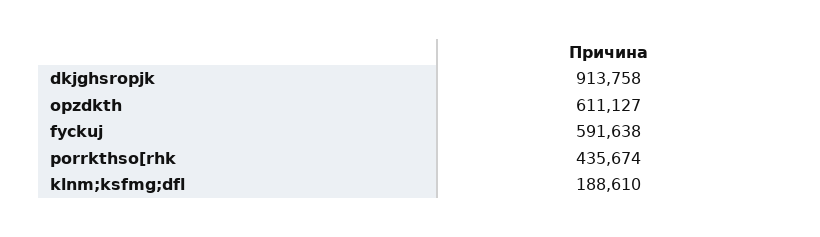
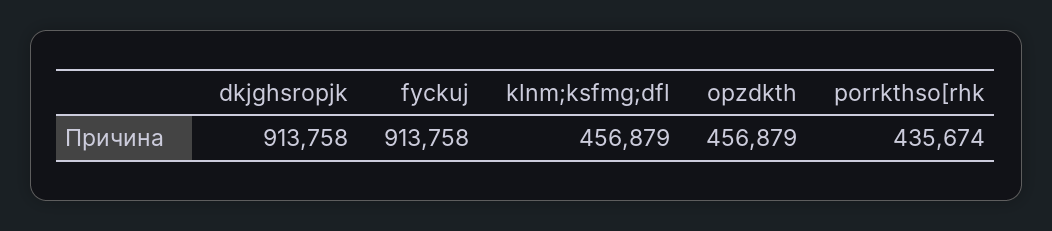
opzdkth: 611127 -> 456879
fyckuj: 591638 -> 913758
klnm;ksfmg;dfl: 188610 -> 456879

